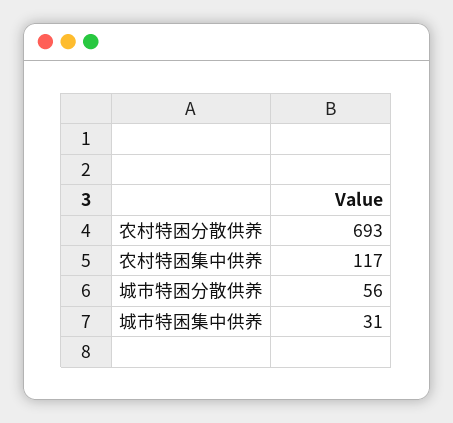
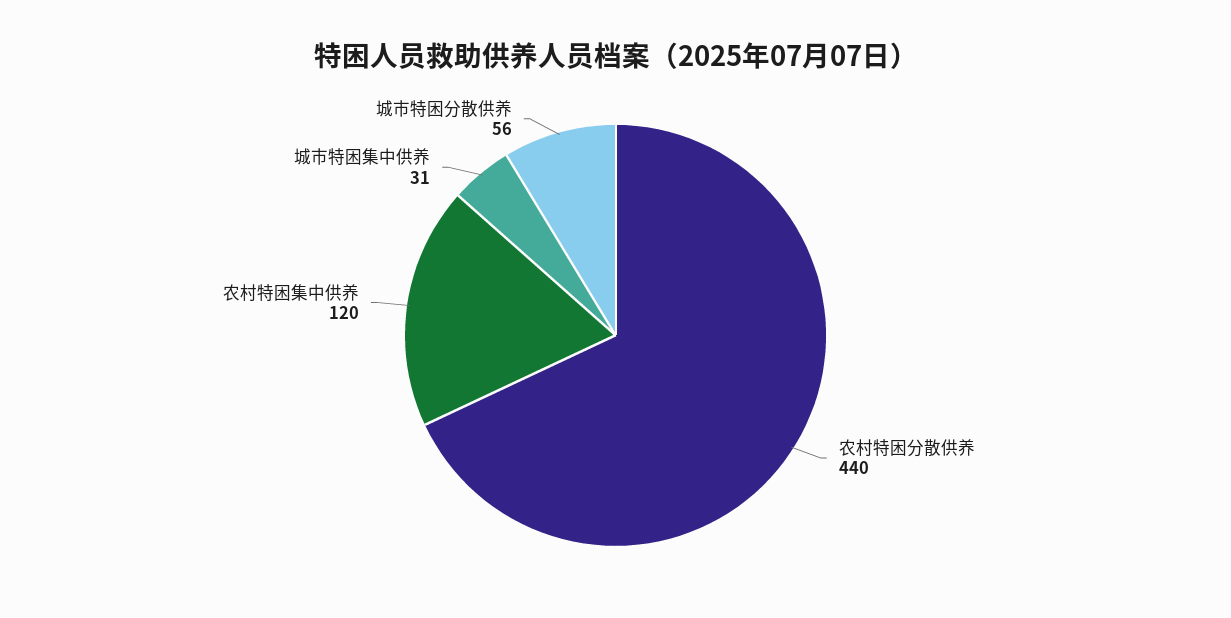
农村特困分散供养: 693 -> 440
农村特困集中供养: 117 -> 120

